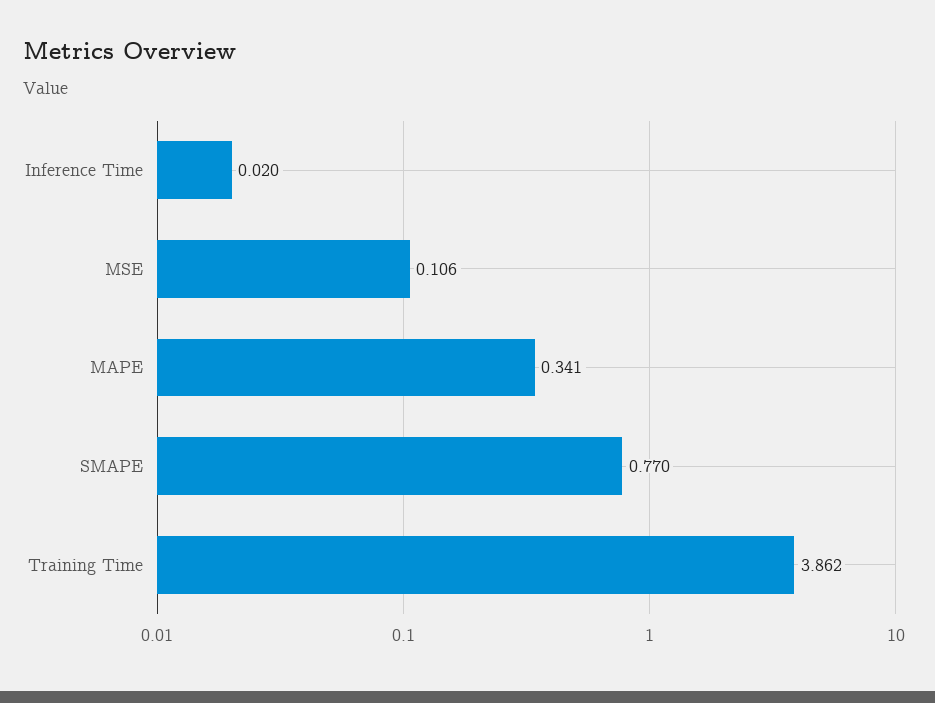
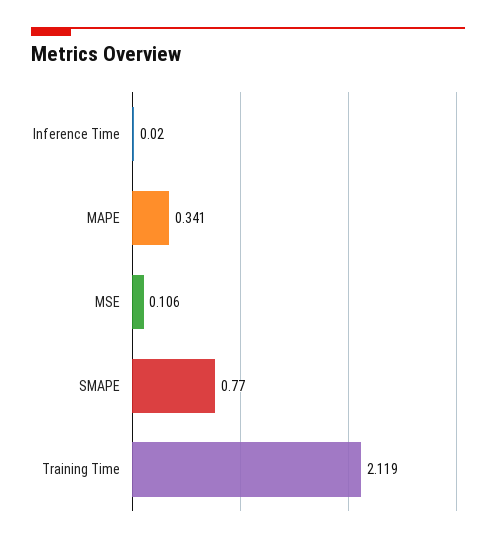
Training Time: 3.862 -> 2.119

